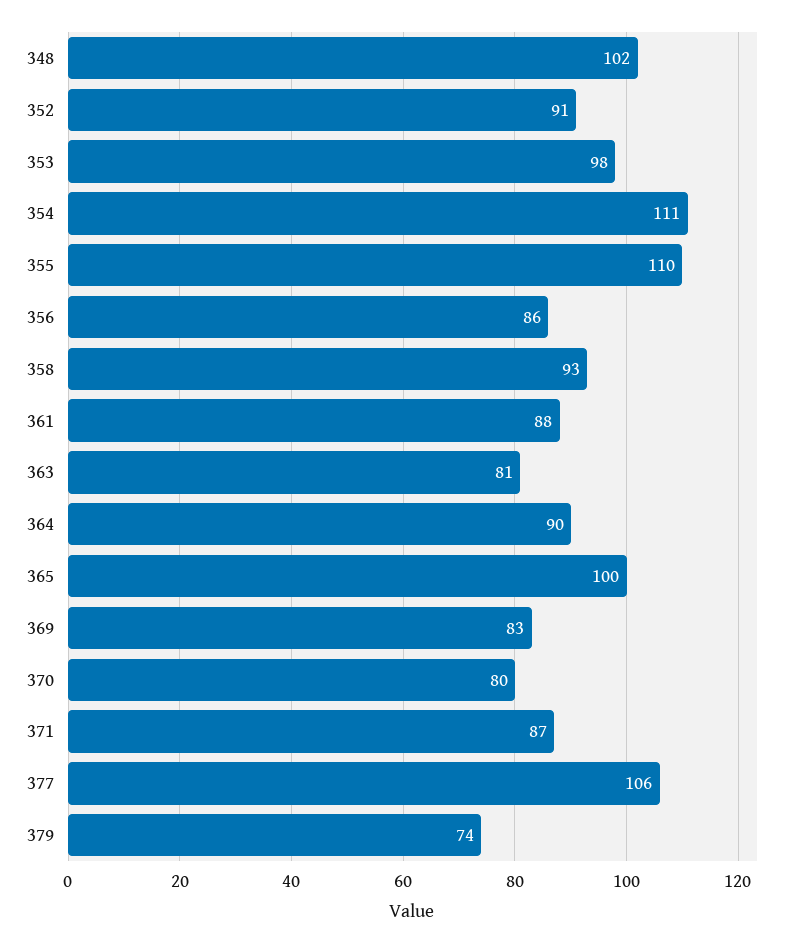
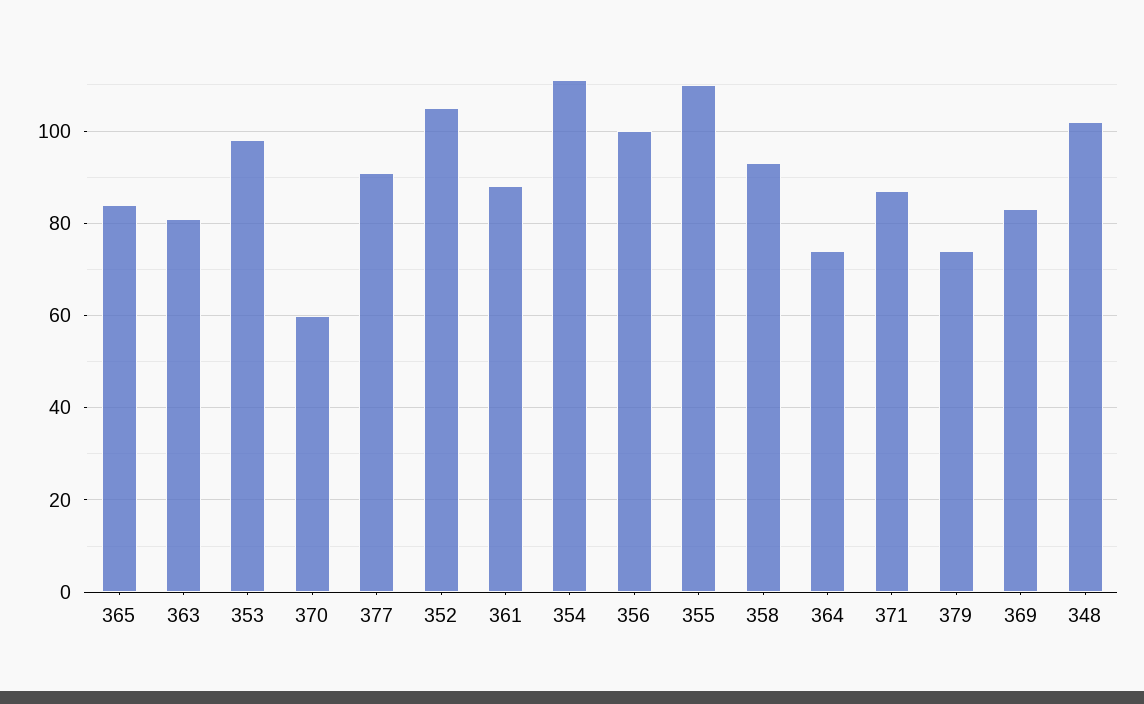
352: 91 -> 105
356: 86 -> 100
364: 90 -> 75
365: 100 -> 85
370: 80 -> 60
377: 106 -> 90

